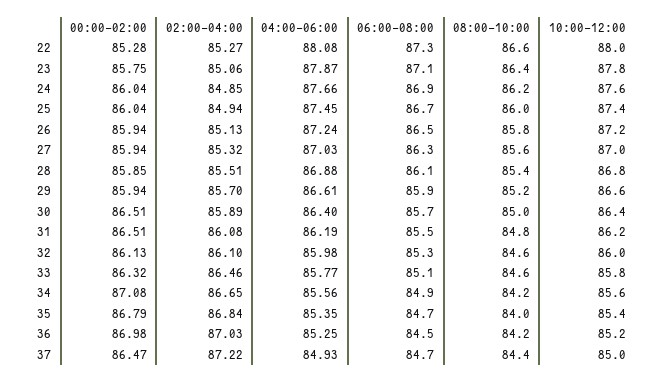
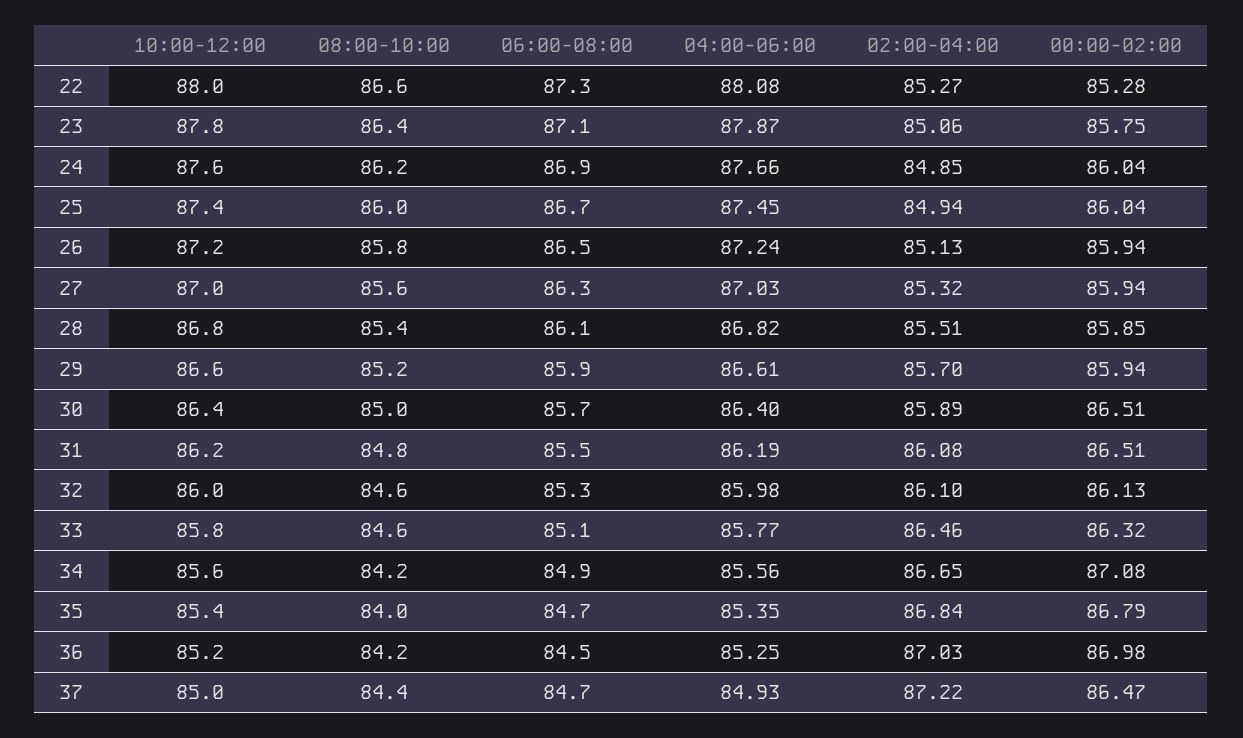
04:00-06:00, 28: 86.88 -> 86.82

